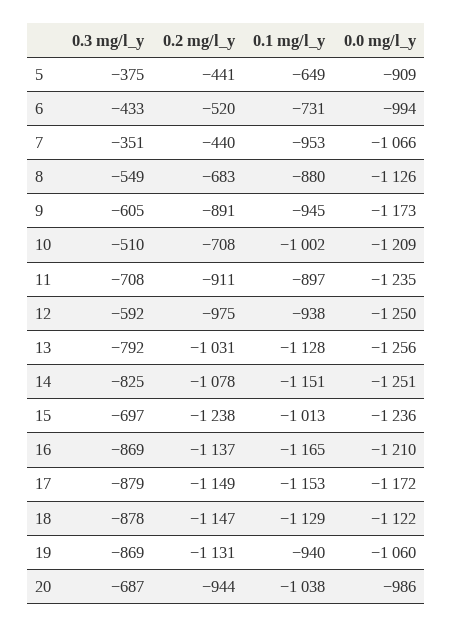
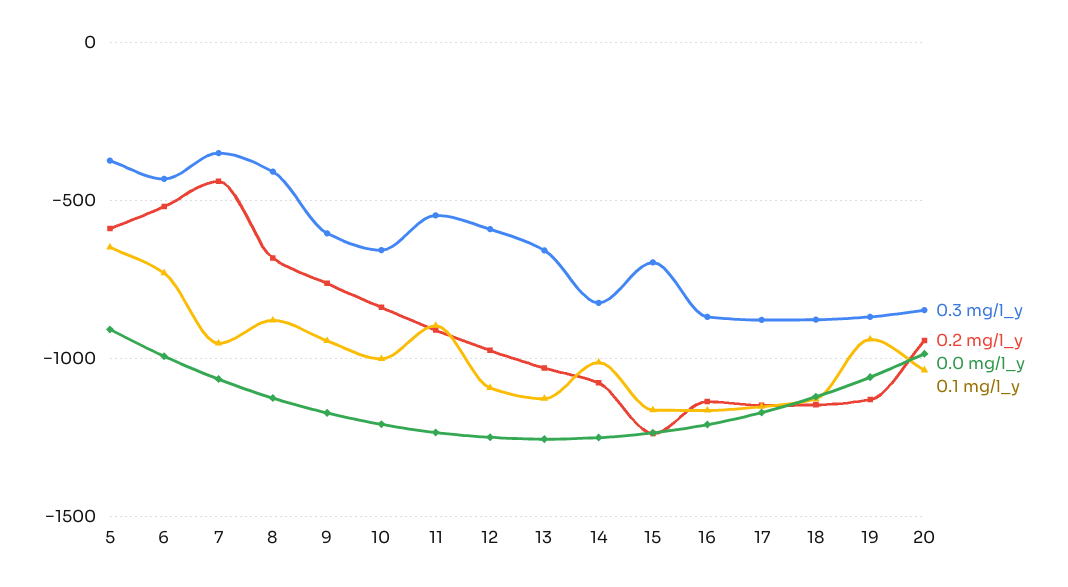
0.2 mg/l_y, 5: -441 -> -600
0.3 mg/l_y, 8: -549 -> -400
0.2 mg/l_y, 9: -891 -> -750
0.3 mg/l_y, 10: -510 -> -650
0.2 mg/l_y, 10: -708 -> -850
0.3 mg/l_y, 11: -708 -> -550
0.1 mg/l_y, 12: -938 -> -1100
0.3 mg/l_y, 13: -792 -> -650
0.1 mg/l_y, 14: -1151 -> -1000
0.1 mg/l_y, 15: -1013 -> -1150
0.3 mg/l_y, 20: -687 -> -850

